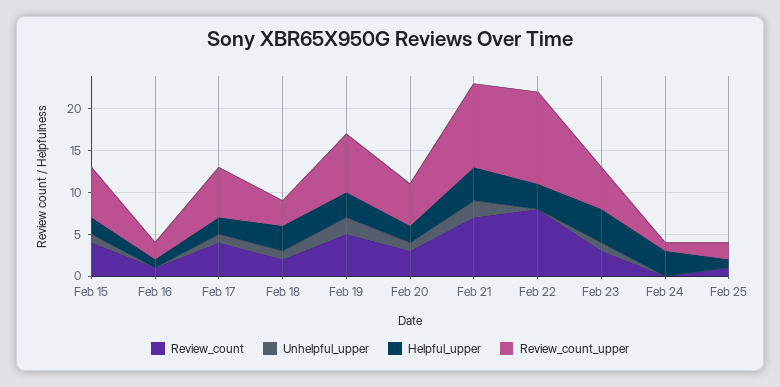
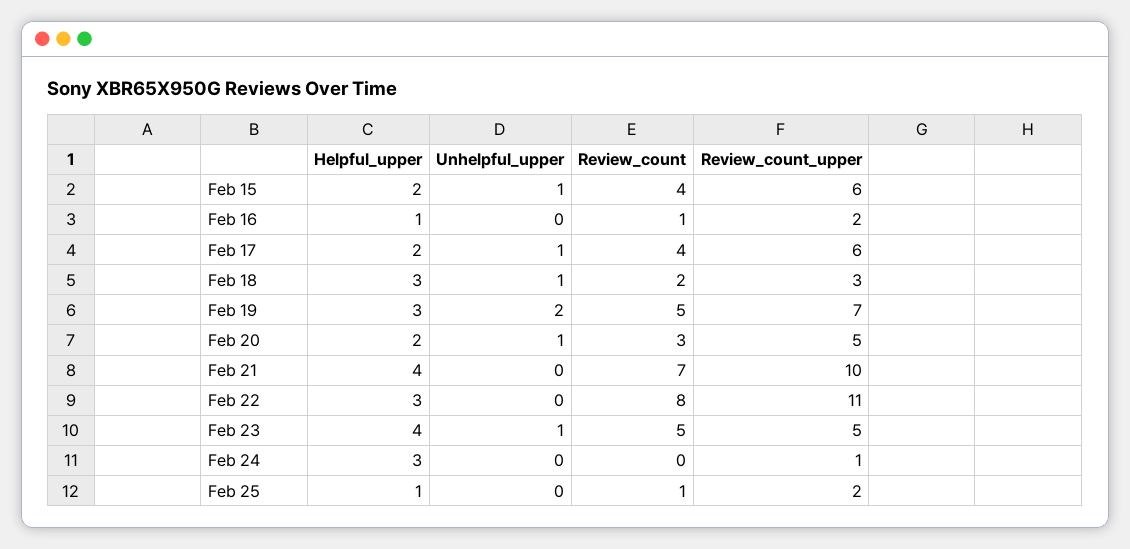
Unhelpful_upper, Feb 21: 2 -> 0
Review_count, Feb 23: 3 -> 5

